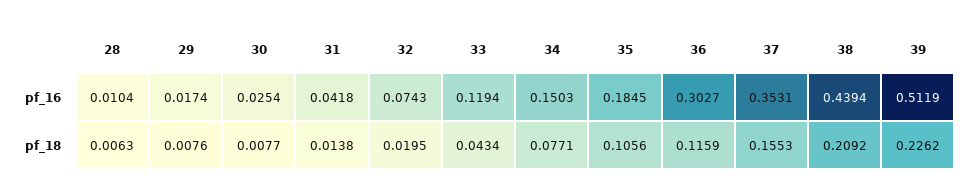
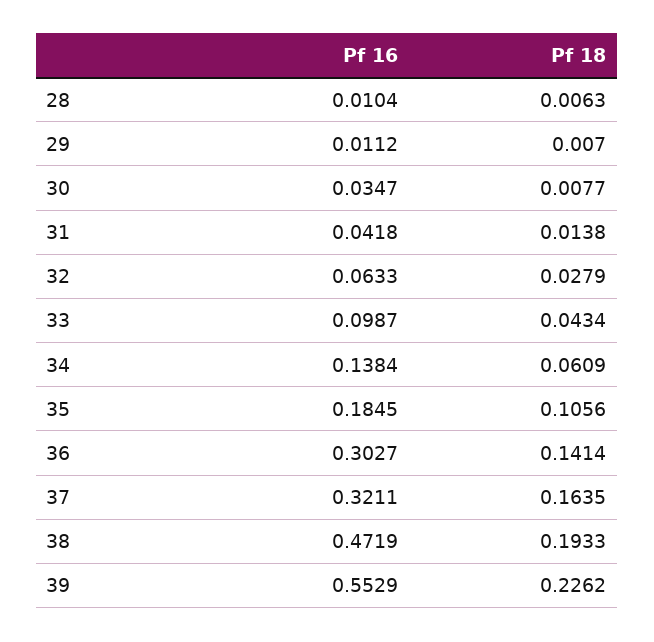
29, pf_16: 0.0174 -> 0.0112
30, pf_16: 0.0254 -> 0.0347
32, pf_16: 0.0743 -> 0.0633
33, pf_16: 0.1194 -> 0.0987
34, pf_16: 0.1503 -> 0.1384
37, pf_16: 0.3531 -> 0.3211
38, pf_16: 0.4394 -> 0.4719
39, pf_16: 0.5119 -> 0.5529
29, pf_18: 0.0076 -> 0.007
32, pf_18: 0.0195 -> 0.0279
34, pf_18: 0.0771 -> 0.0609
36, pf_18: 0.1159 -> 0.1414
37, pf_18: 0.1553 -> 0.1635
38, pf_18: 0.2092 -> 0.1933

